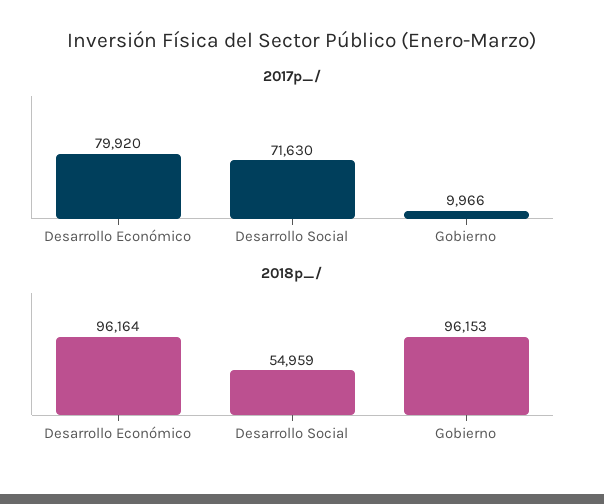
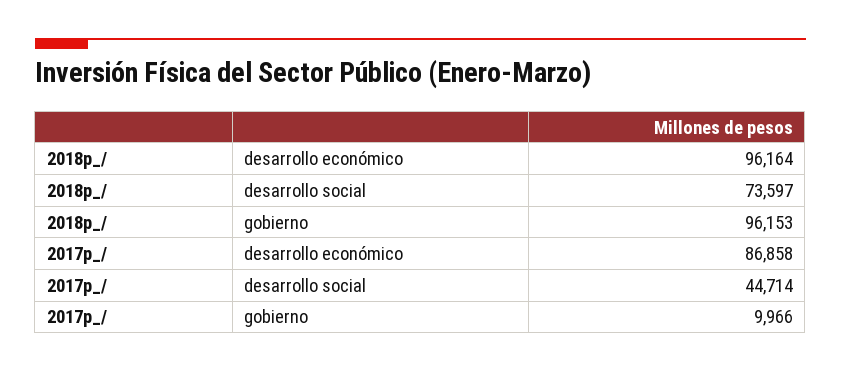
2017p_/, Desarrollo Económico: 79920 -> 86858
2017p_/, Desarrollo Social: 71630 -> 44714
2018p_/, Desarrollo Social: 54959 -> 73597

